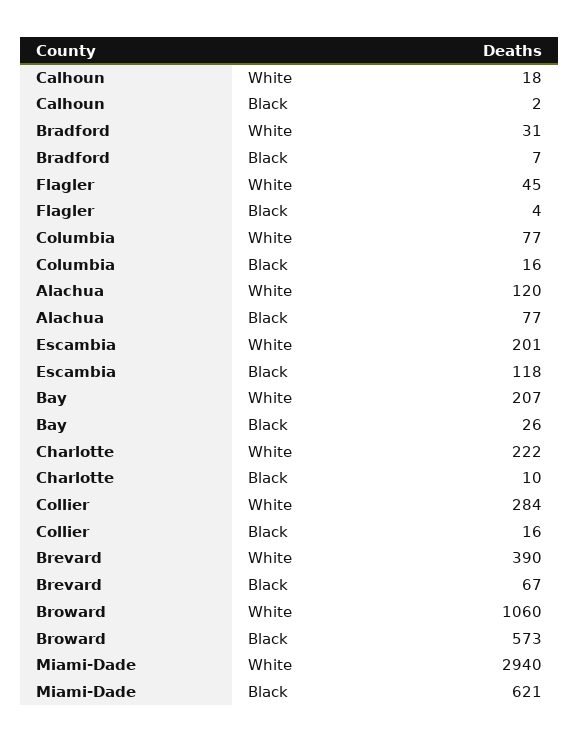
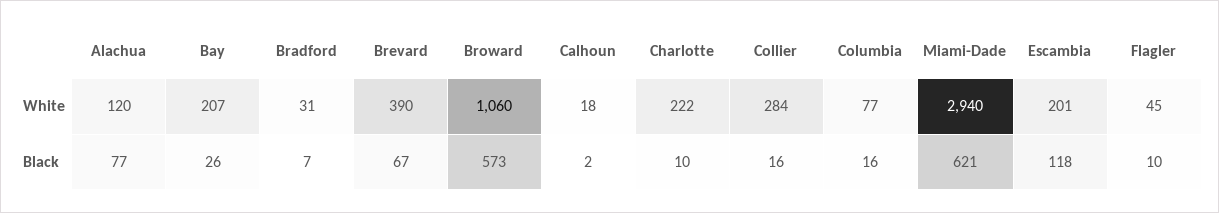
Flagler, Black: 4 -> 10

